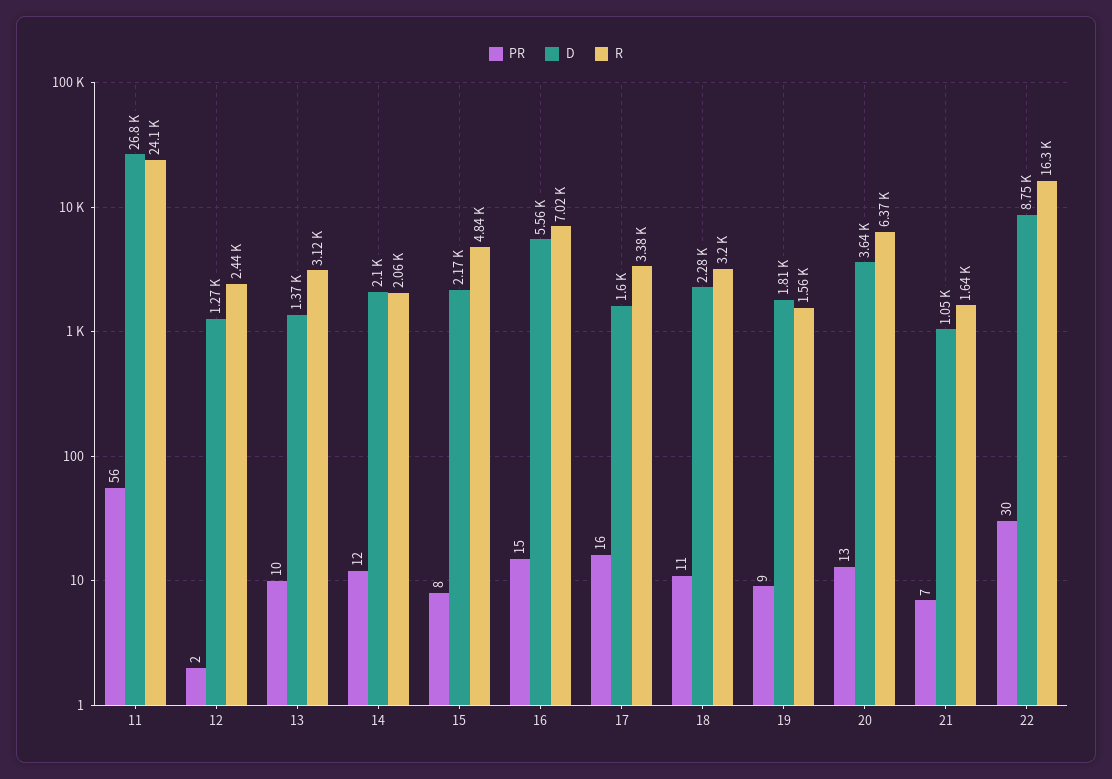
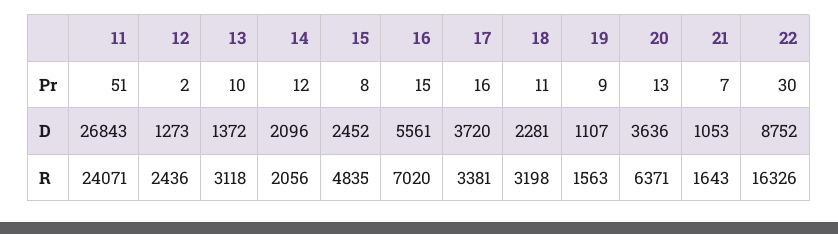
PR, 11: 56 -> 51
D, 15: 2170 -> 2452
D, 17: 1600 -> 3720
D, 19: 1810 -> 1107

